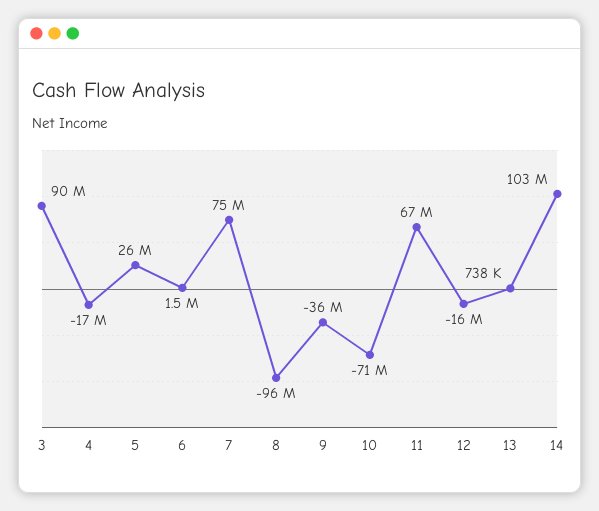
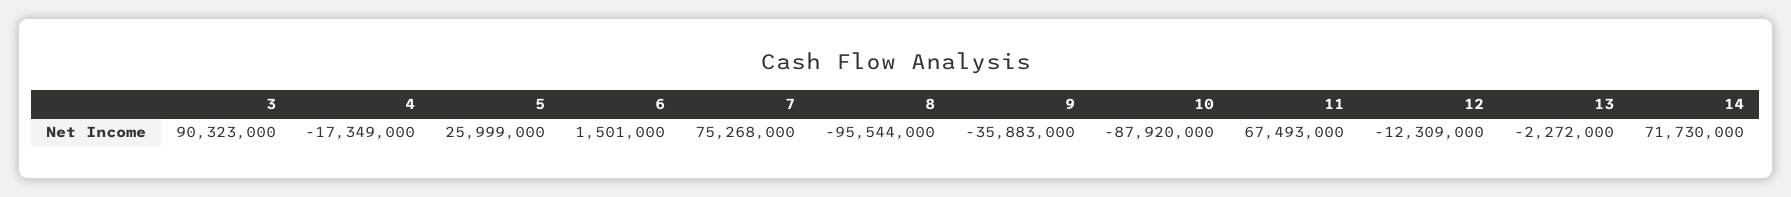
10: -71000000 -> -87920000
12: -16000000 -> -12309000
13: 738000 -> -2272000
14: 103000000 -> 71730000

